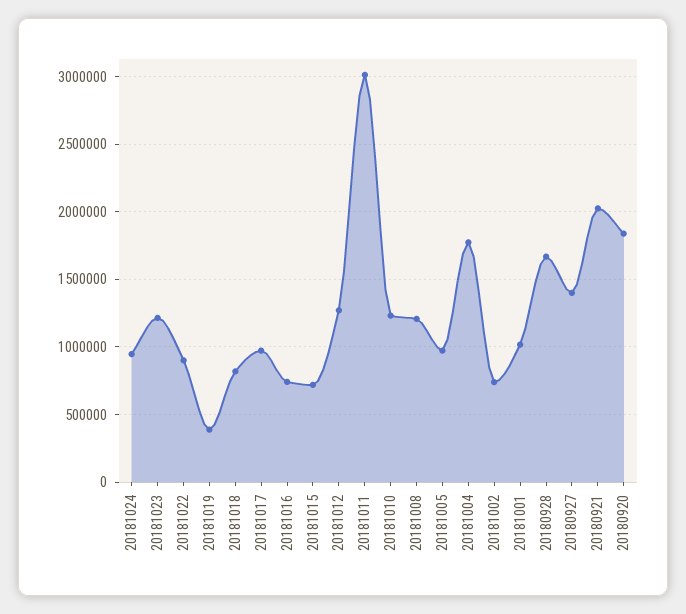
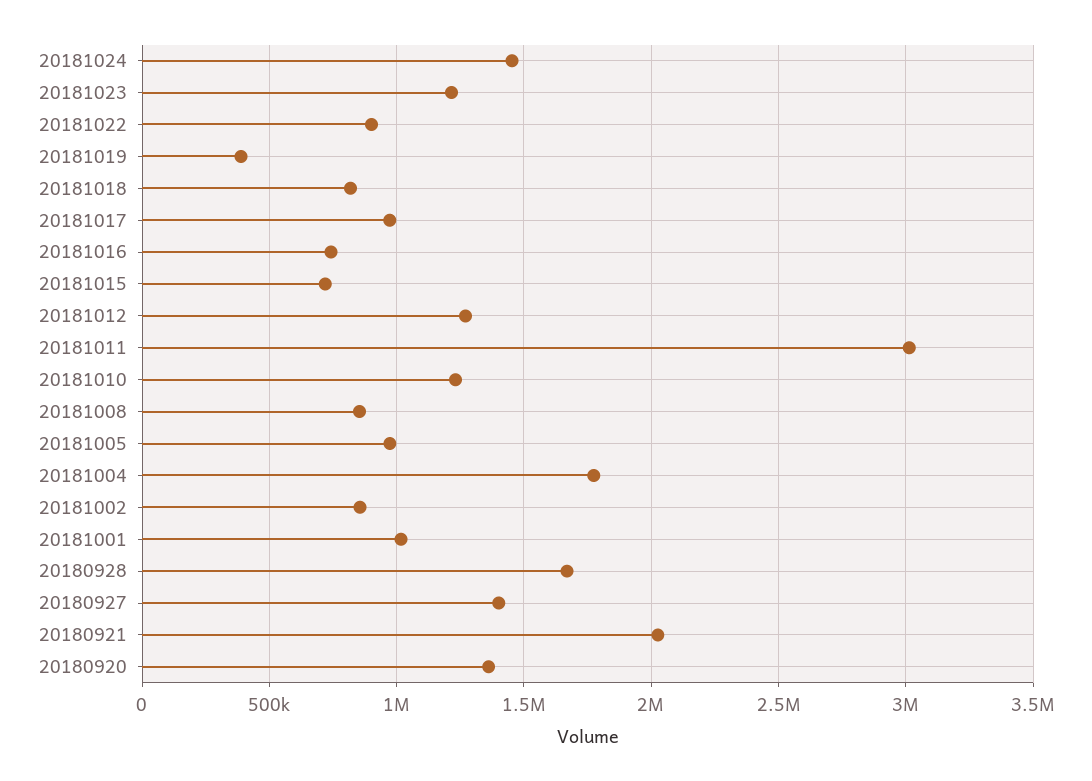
20181024: 950000 -> 1450000
20181008: 1200000 -> 850000
20181002: 750000 -> 850000
20180920: 1850000 -> 1350000

